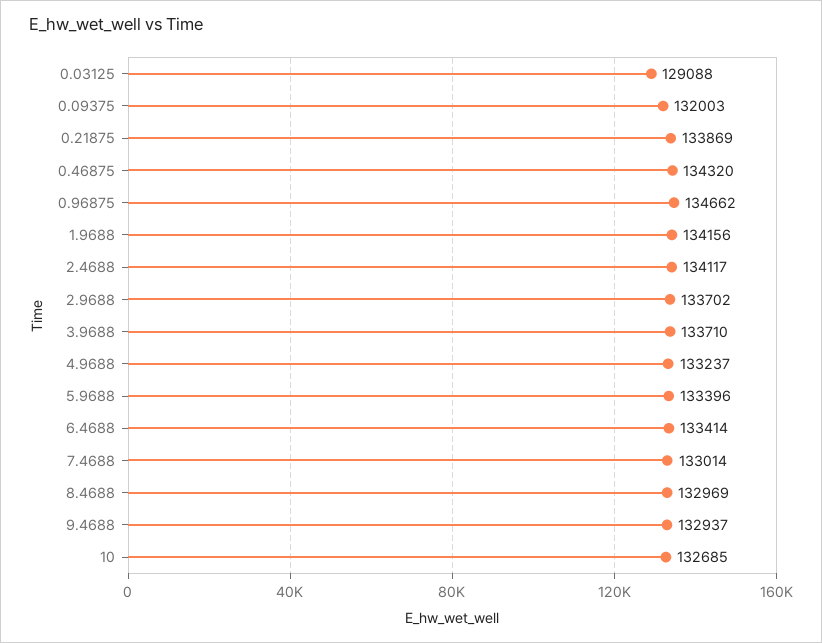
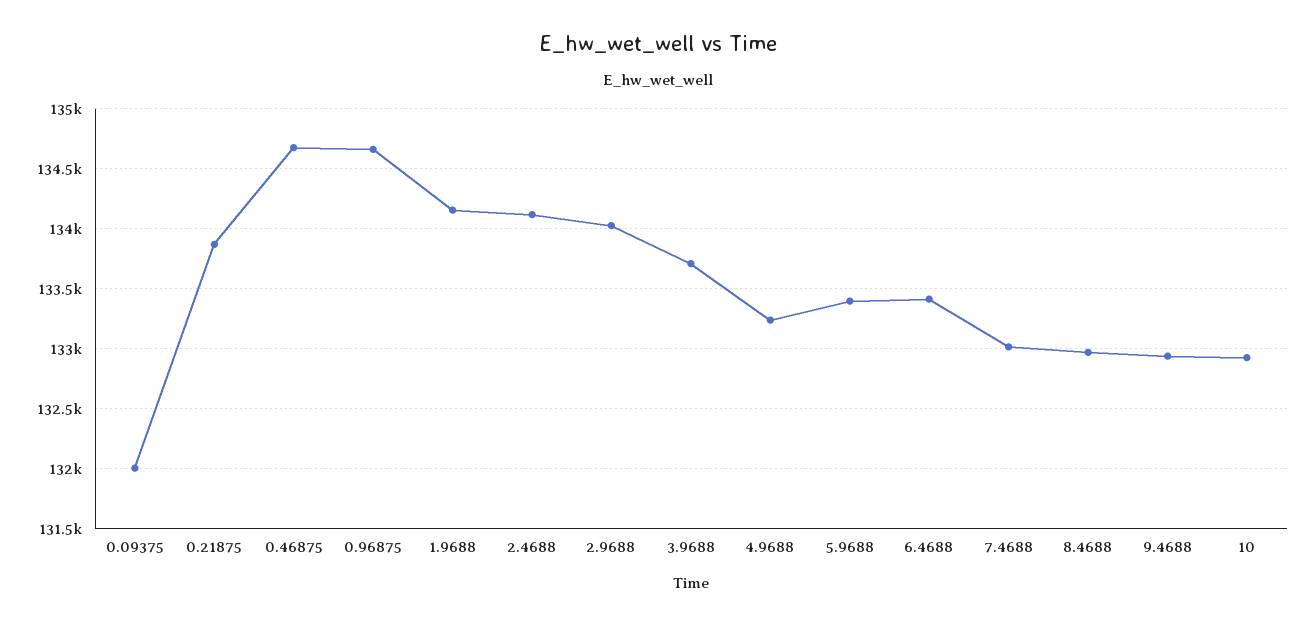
0.03125: 129088 -> none
0.46875: 134320 -> 134700
2.9688: 133702 -> 134000
10: 132685 -> 132900

